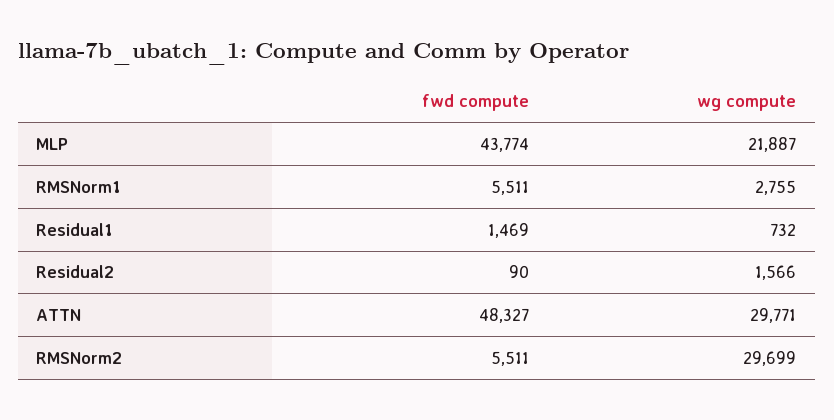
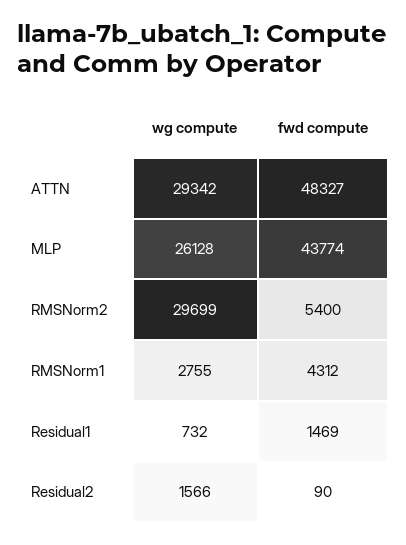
wg compute, MLP: 21887 -> 26128
fwd compute, RMSNorm1: 5511 -> 4312
wg compute, ATTN: 29771 -> 29342
fwd compute, RMSNorm2: 5511 -> 5400

